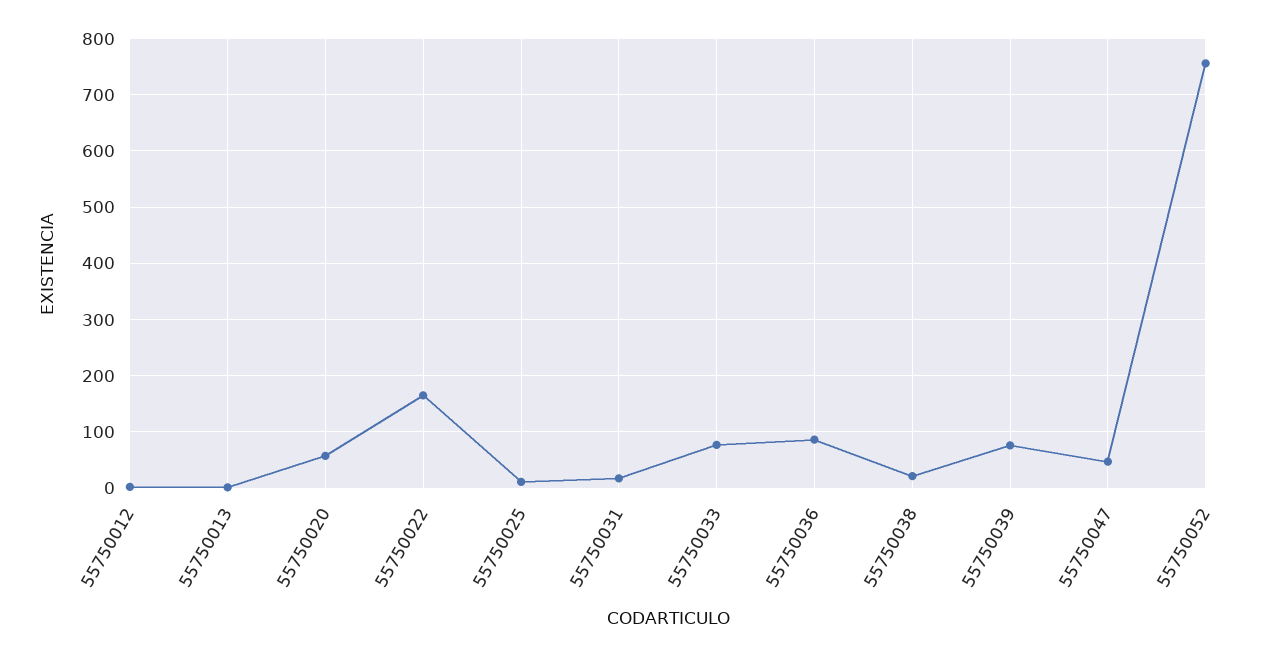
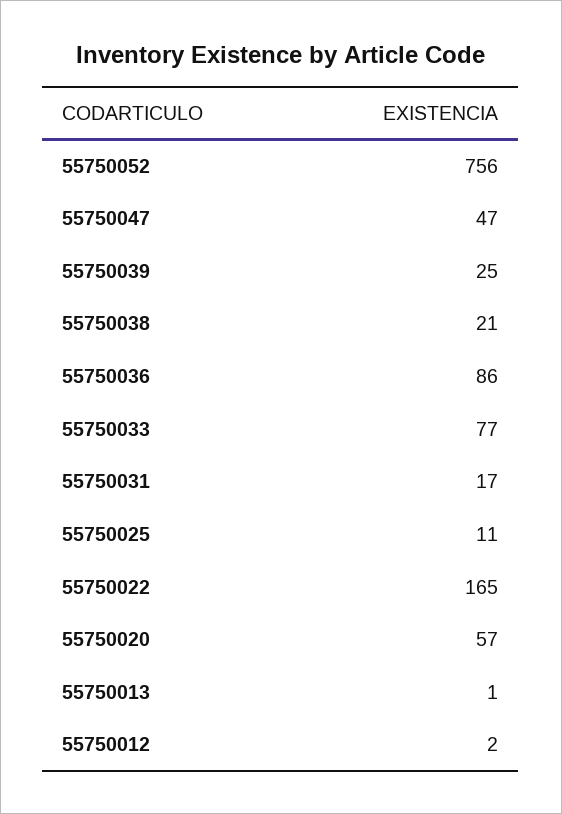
55750039: 80 -> 25

